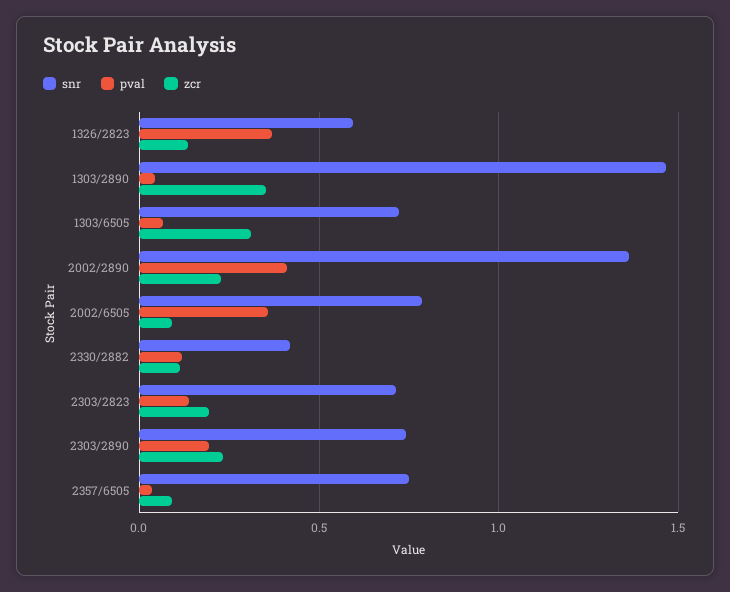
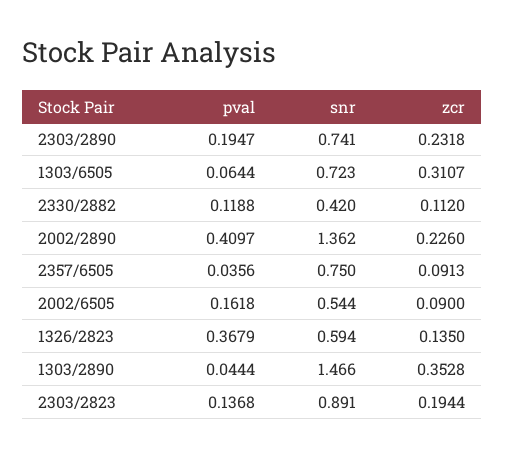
snr, 2002/6505: 0.8 -> 0.544
pval, 2002/6505: 0.35 -> 0.1618
snr, 2303/2823: 0.7 -> 0.891

